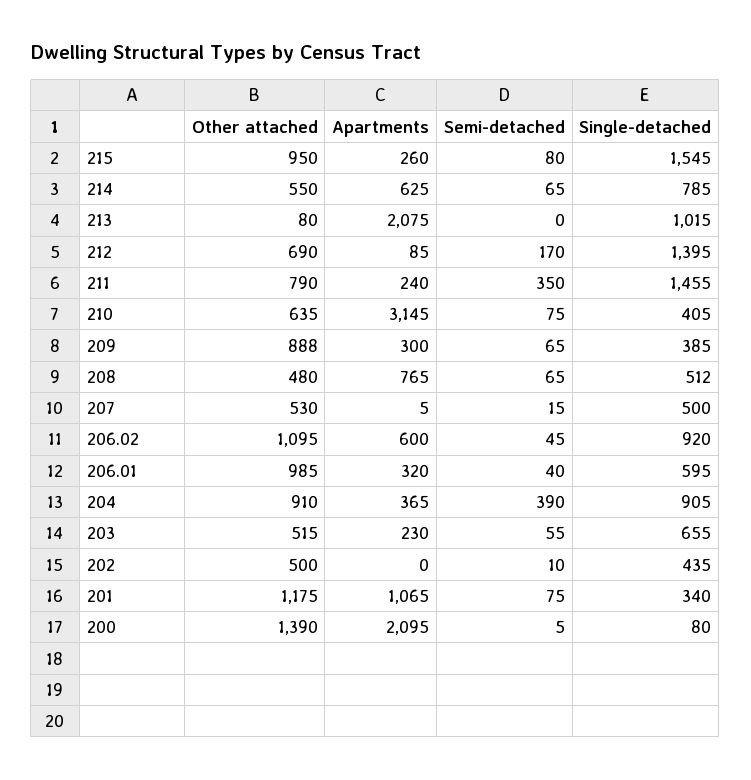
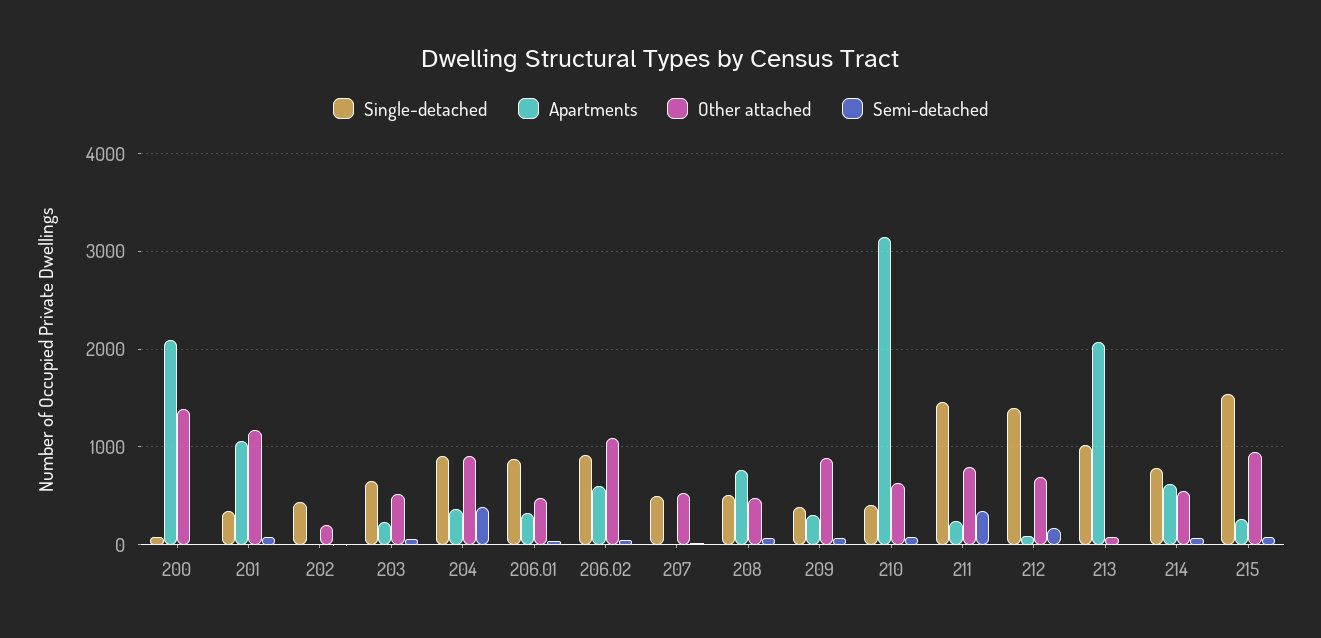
Other attached, 206.01: 985 -> 500
Single-detached, 206.01: 595 -> 900
Other attached, 202: 500 -> 200

